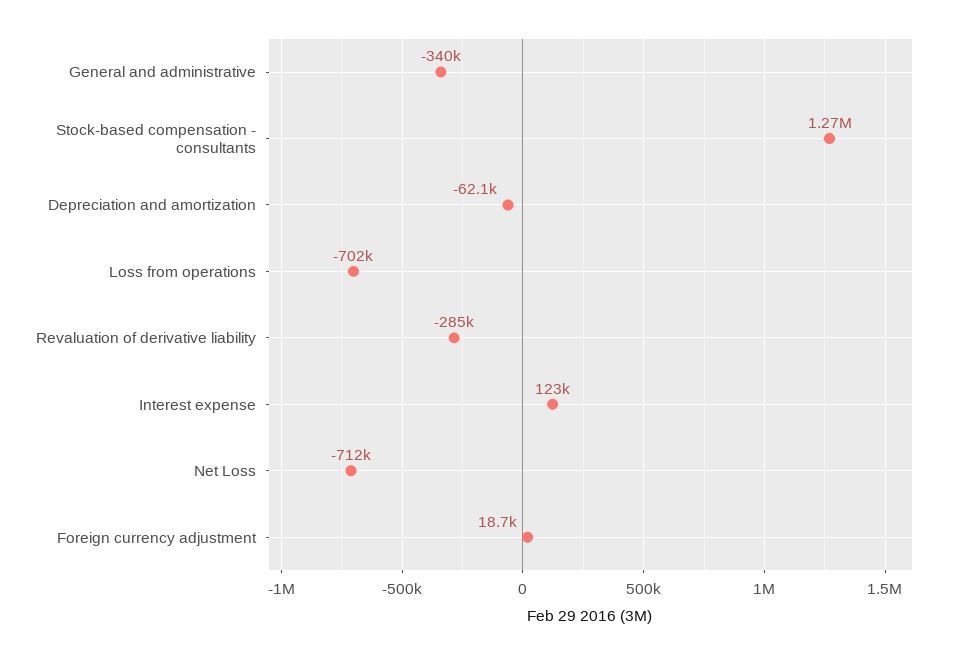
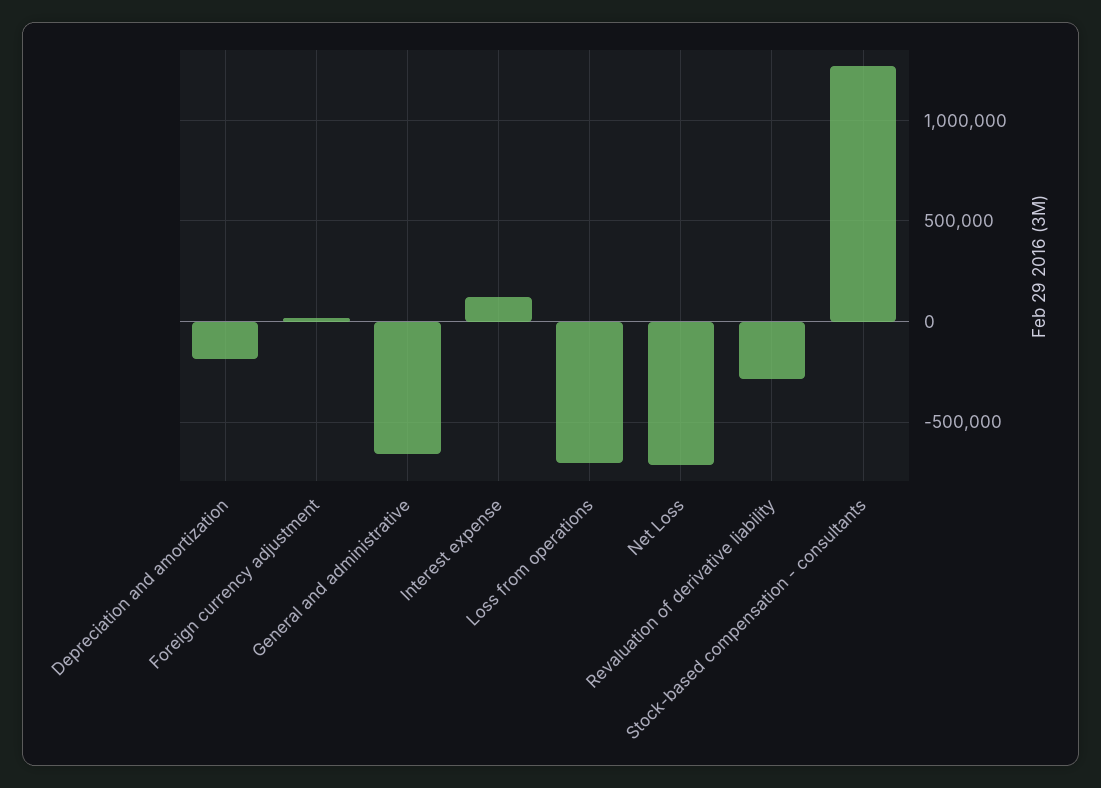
General and administrative: -340000 -> -650000
Depreciation and amortization: -62100 -> -200000

